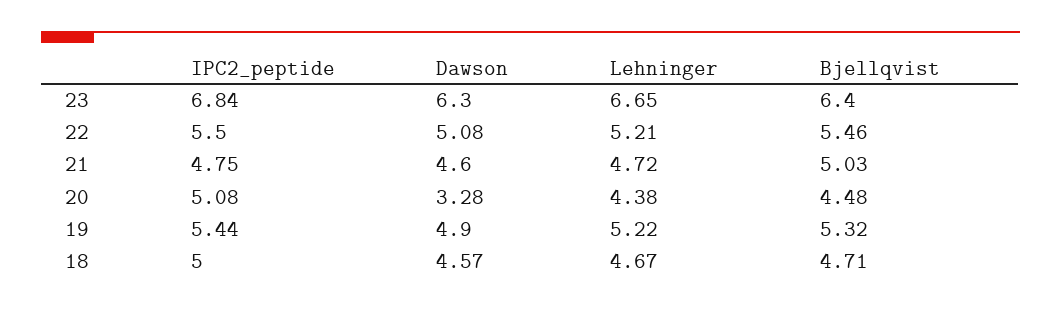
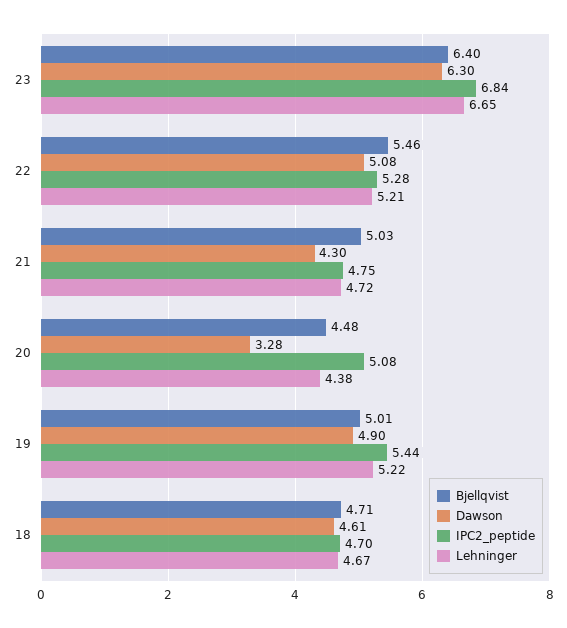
IPC2_peptide, 22: 5.5 -> 5.28
Dawson, 21: 4.6 -> 4.3
Bjellqvist, 19: 5.32 -> 5.01
IPC2_peptide, 18: 5 -> 4.7
Dawson, 18: 4.57 -> 4.61

